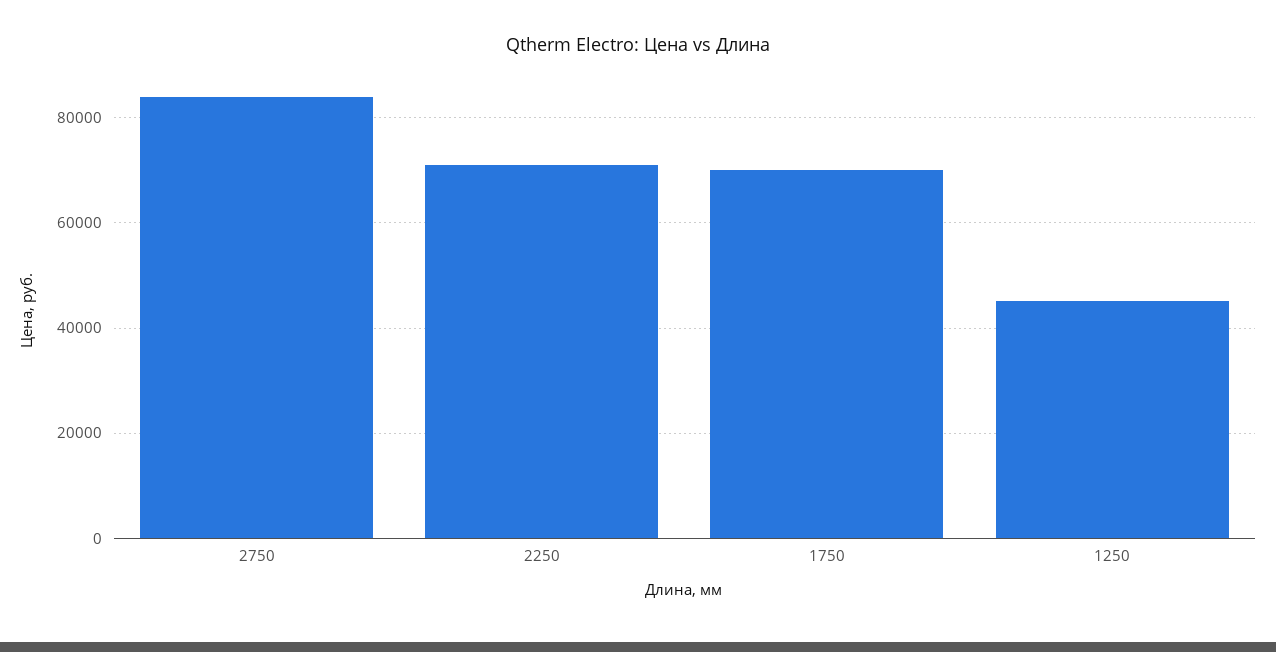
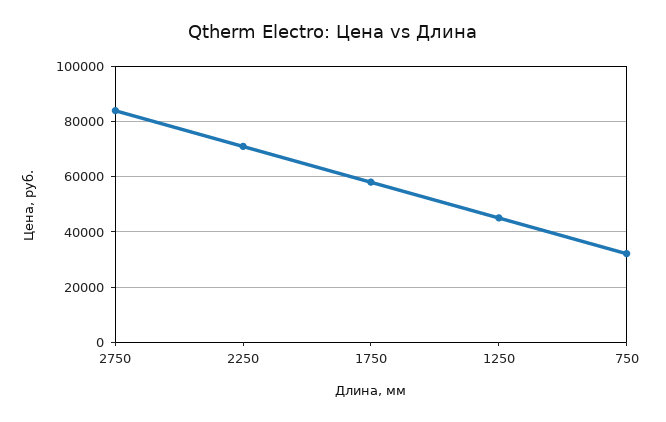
1750: 70000 -> 57500
750: none -> 32500

